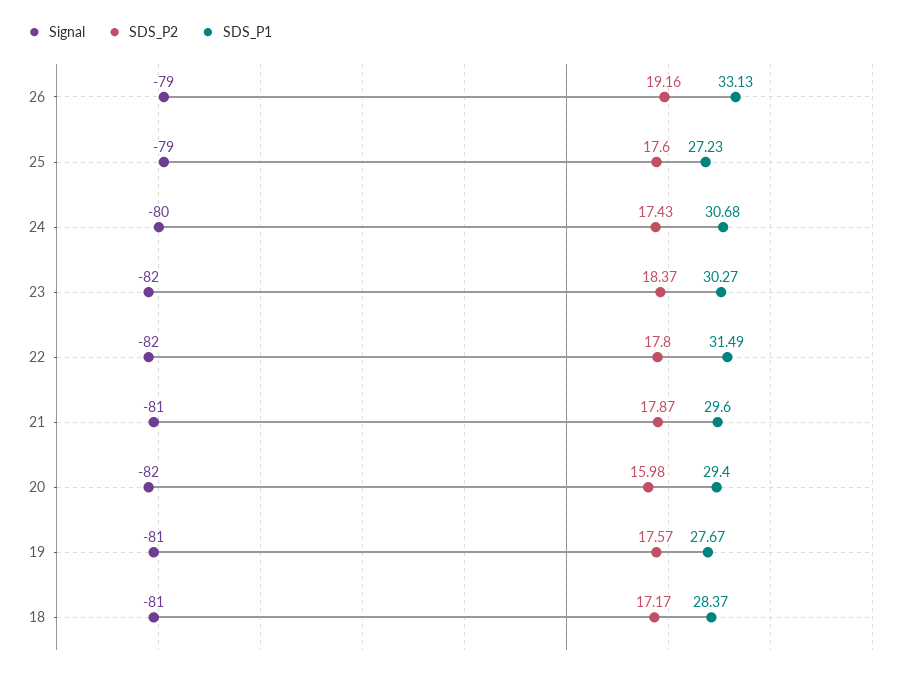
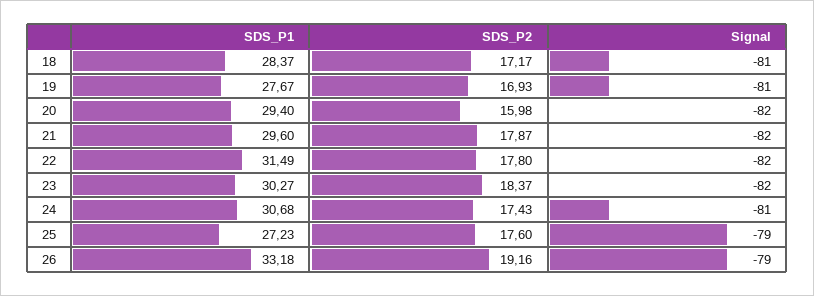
SDS_P1, 26: 33.13 -> 33.18
Signal, 24: -80 -> -81
Signal, 21: -81 -> -82
SDS_P2, 19: 17.57 -> 16.93

